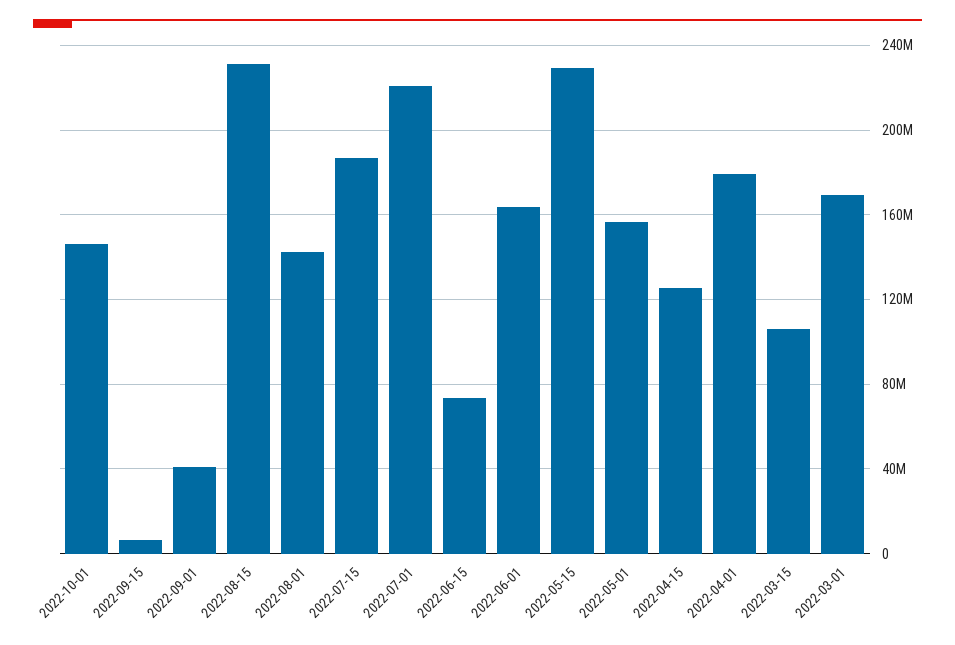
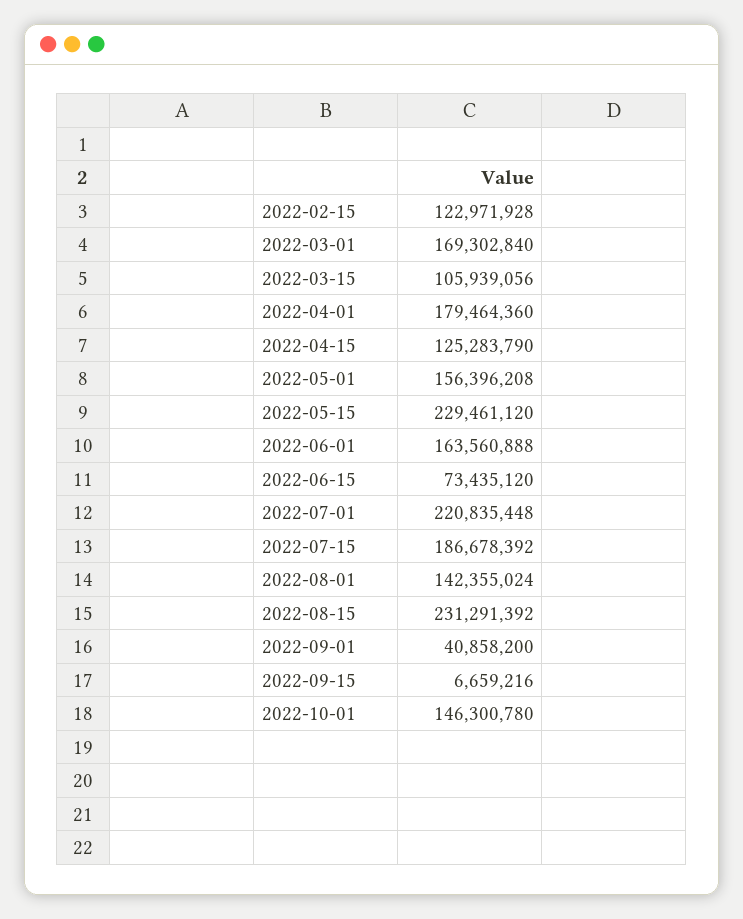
2022-02-15: none -> 122971928

